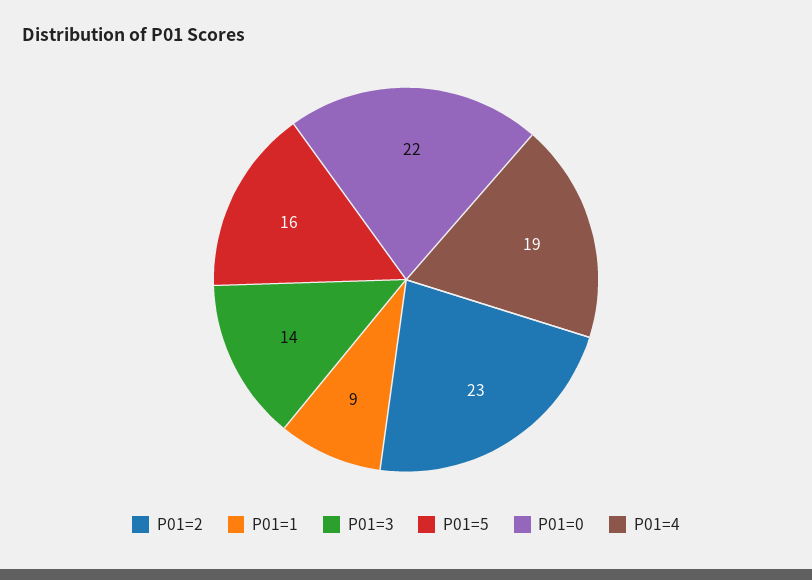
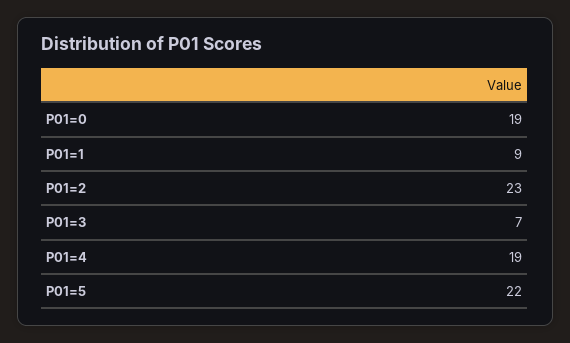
P01=3: 14 -> 7
P01=5: 16 -> 22
P01=0: 22 -> 19

